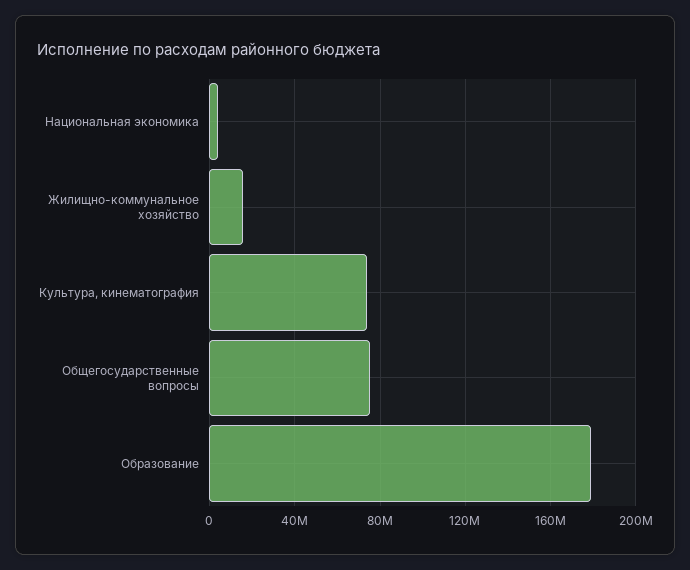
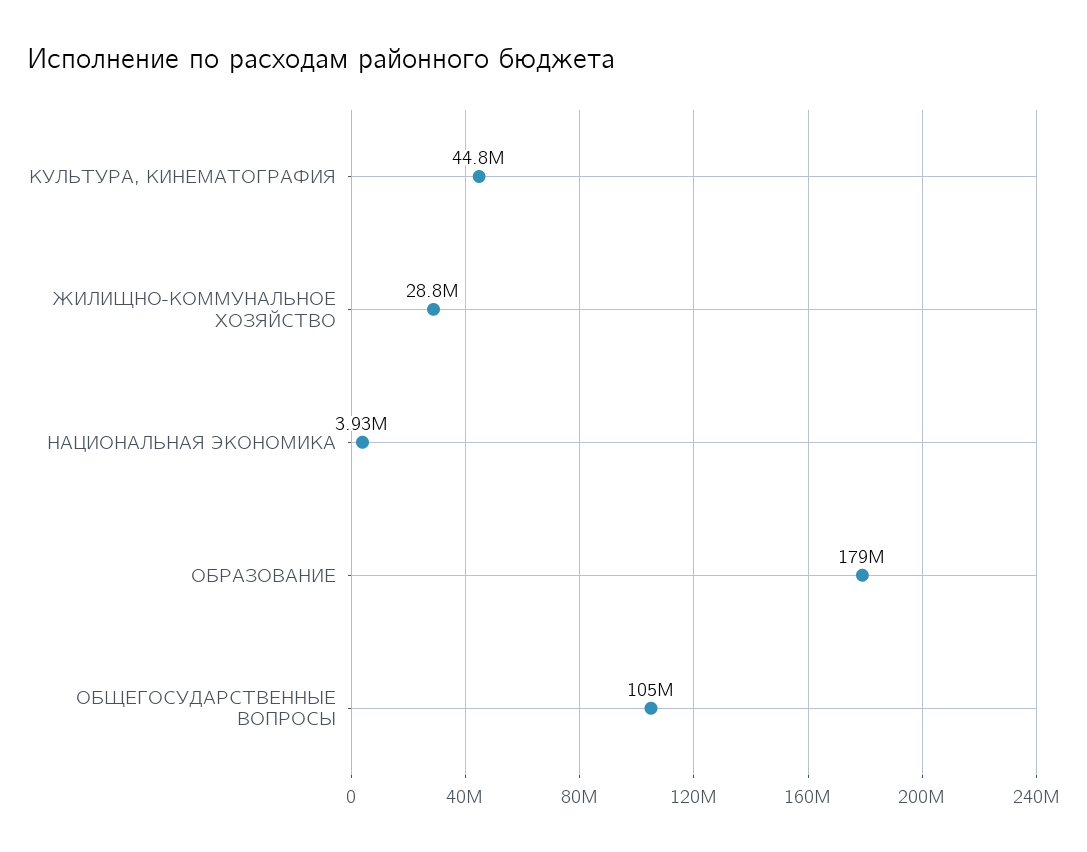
Жилищно-коммунальное хозяйство: 15000000 -> 28800000
Культура, кинематография: 75000000 -> 44800000
Общегосударственные вопросы: 75000000 -> 105000000

